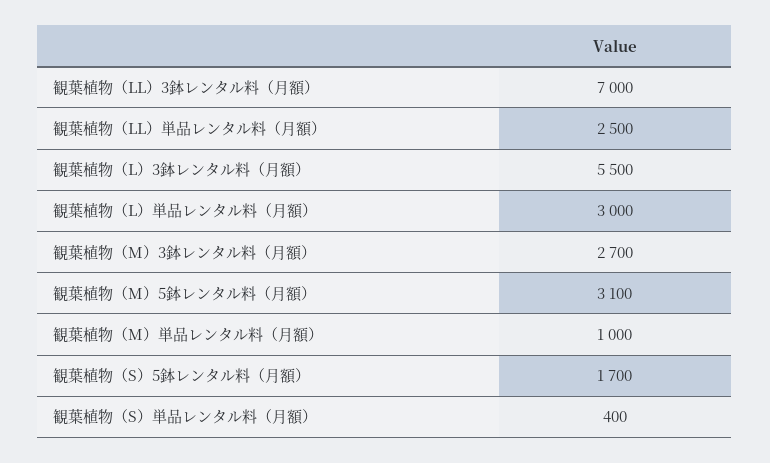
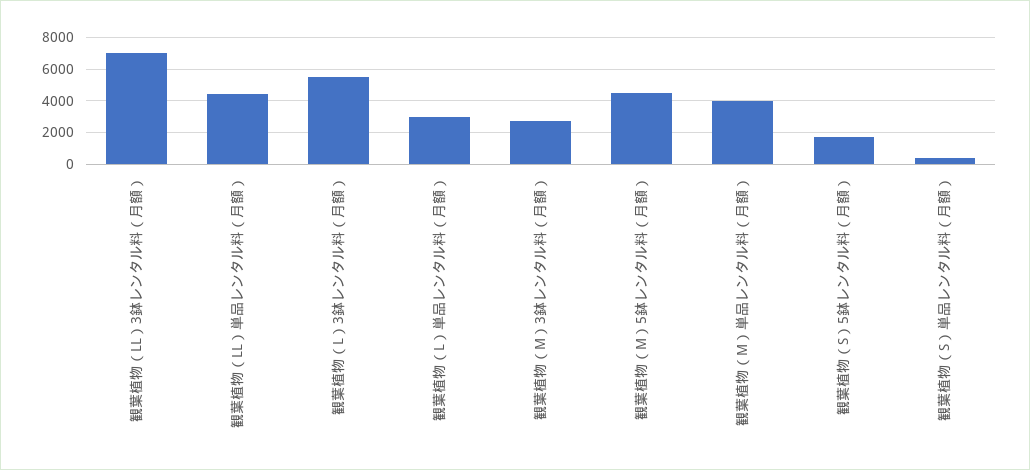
観葉植物（LL）単品レンタル料（月額）: 2500 -> 4500
観葉植物（M）5鉢レンタル料（月額）: 3100 -> 4500
観葉植物（M）単品レンタル料（月額）: 1000 -> 4000

